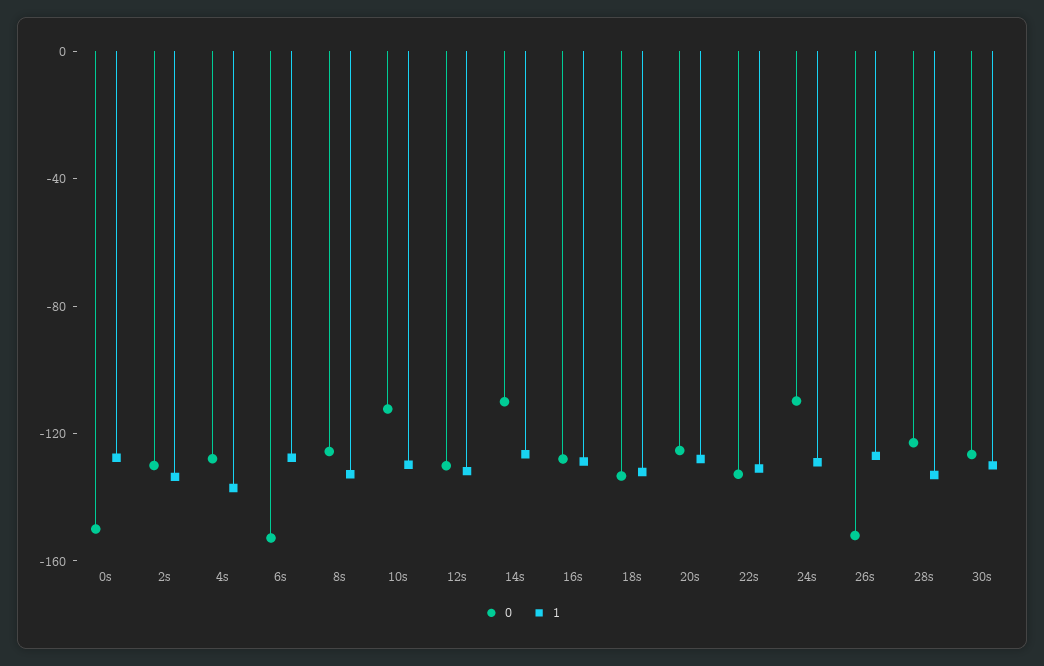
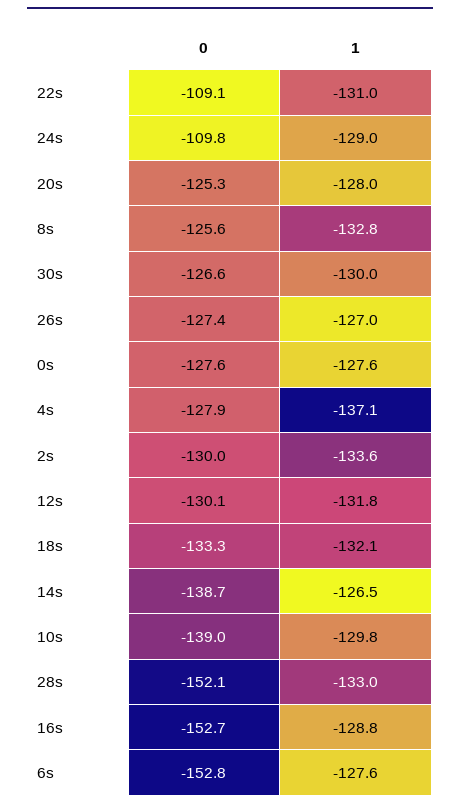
0, 0s: -150 -> -127.6
0, 10s: -110 -> -139
0, 14s: -110 -> -138.7
0, 16s: -130 -> -152.7
0, 22s: -130 -> -109.1
0, 26s: -150 -> -127.4
0, 28s: -120 -> -152.1

